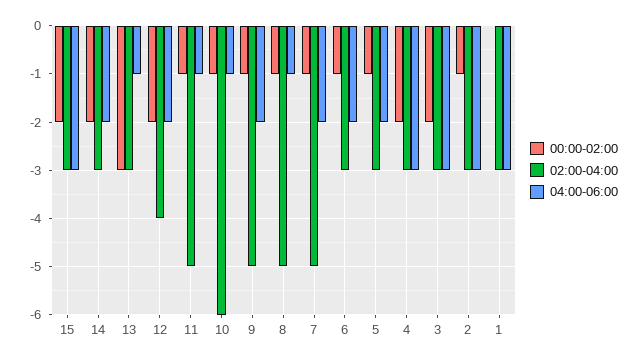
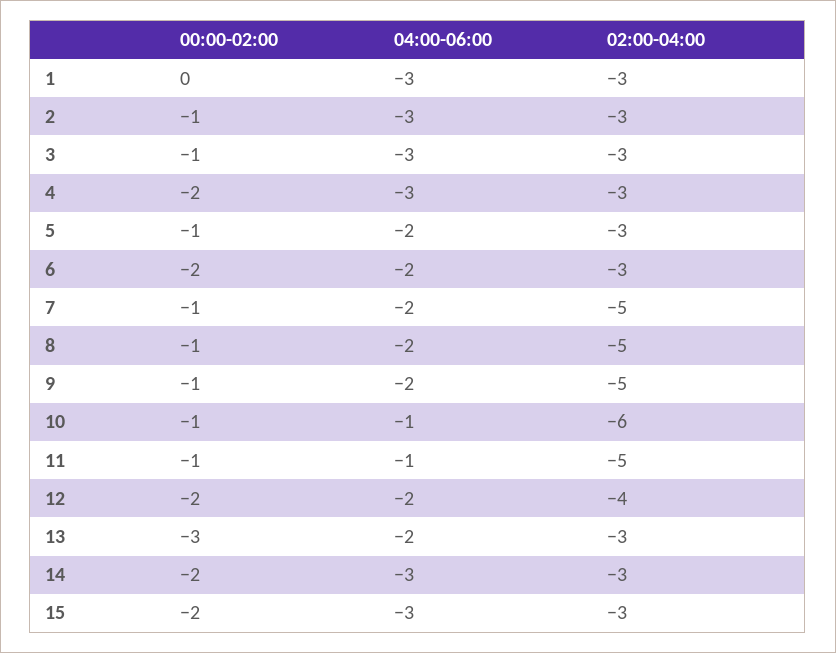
04:00-06:00, 14: -2 -> -3
04:00-06:00, 13: -1 -> -2
04:00-06:00, 8: -1 -> -2
00:00-02:00, 6: -1 -> -2
00:00-02:00, 3: -2 -> -1

